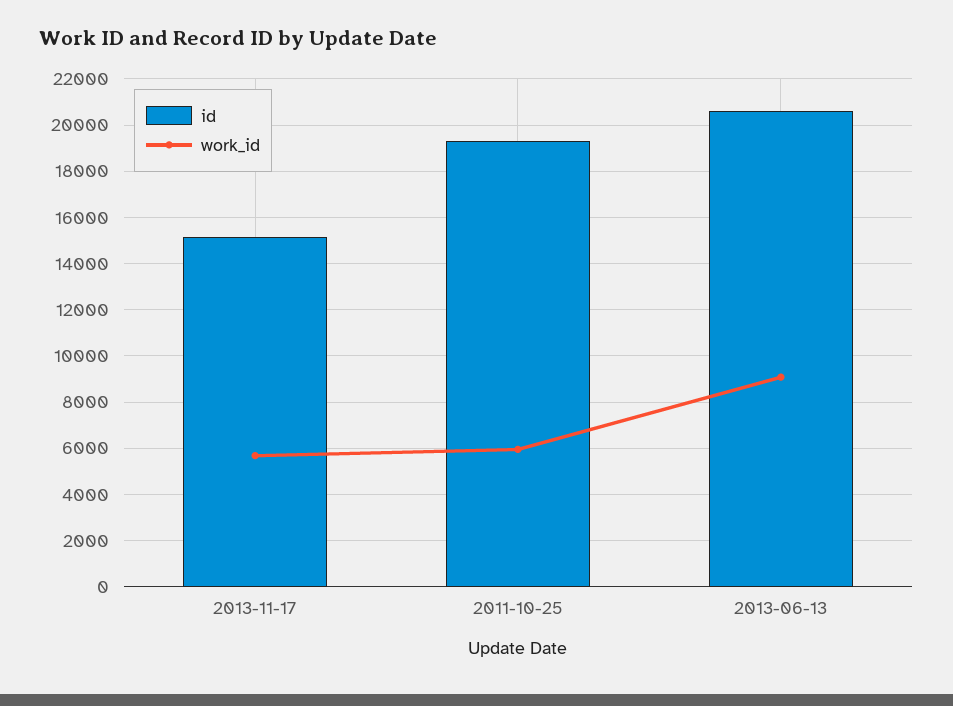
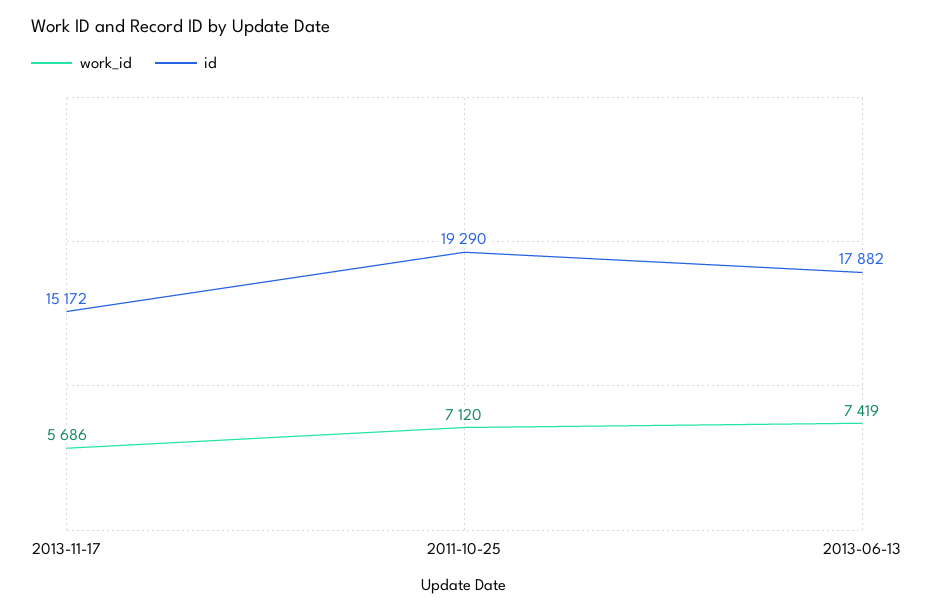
work_id, 2011-10-25: 6000 -> 7120
id, 2013-06-13: 20500 -> 17882
work_id, 2013-06-13: 9000 -> 7419

